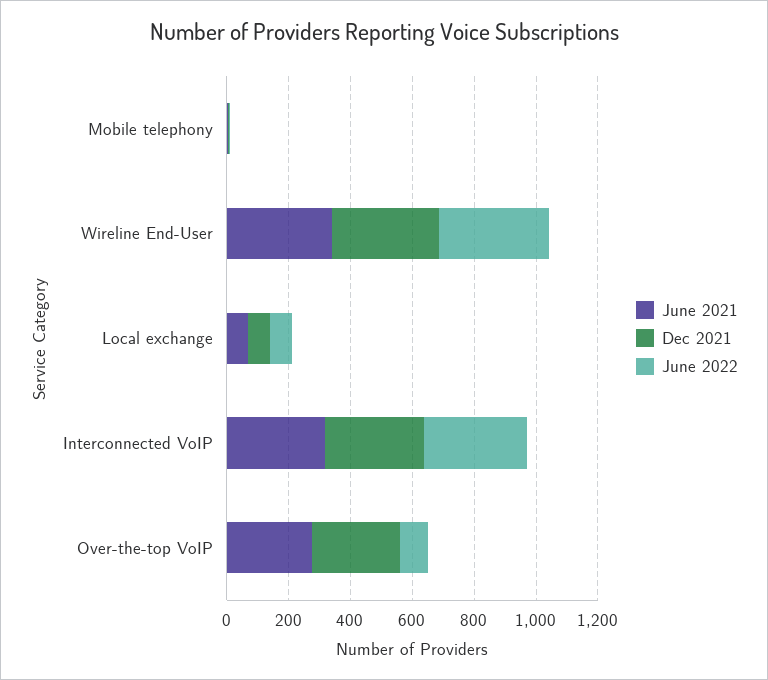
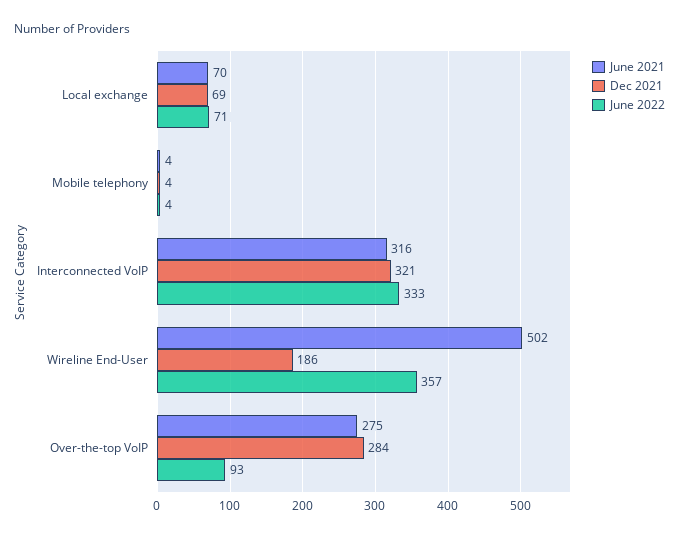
June 2021, Wireline End-User: 350 -> 502
Dec 2021, Wireline End-User: 350 -> 186

